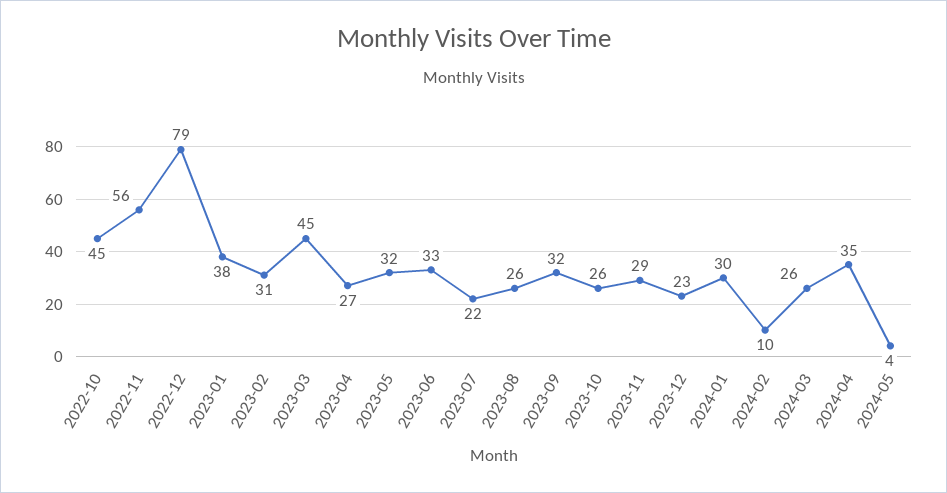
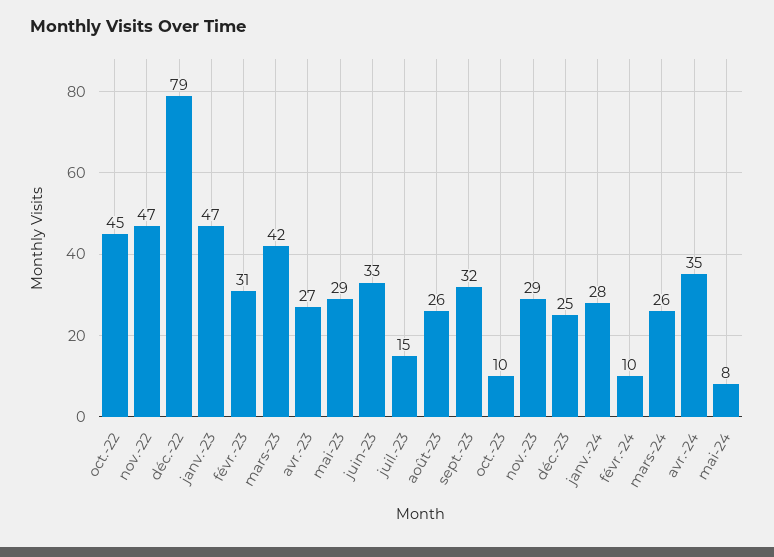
2022-11: 56 -> 47
2023-01: 38 -> 47
2023-03: 45 -> 42
2023-05: 32 -> 29
2023-07: 22 -> 15
2023-10: 26 -> 10
2023-12: 23 -> 25
2024-01: 30 -> 28
2024-05: 4 -> 8

